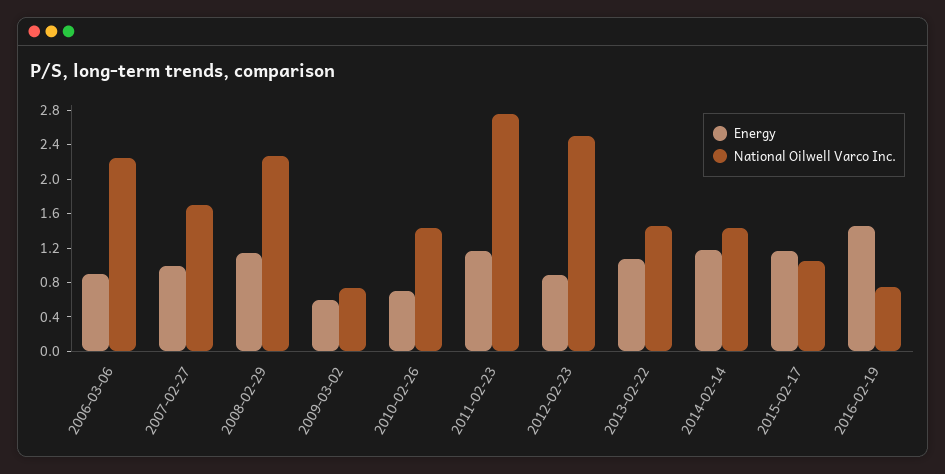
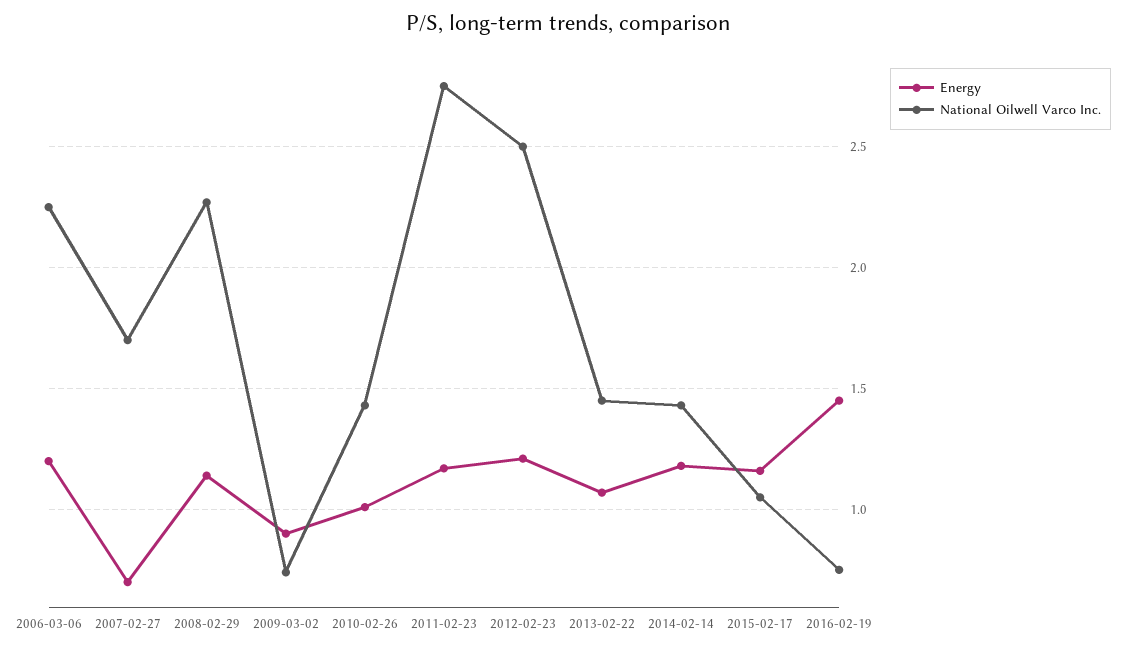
Energy, 2006-03-06: 0.9 -> 1.2
Energy, 2007-02-27: 1 -> 0.7
Energy, 2009-03-02: 0.6 -> 0.9
Energy, 2010-02-26: 0.7 -> 1
Energy, 2012-02-23: 0.9 -> 1.2

